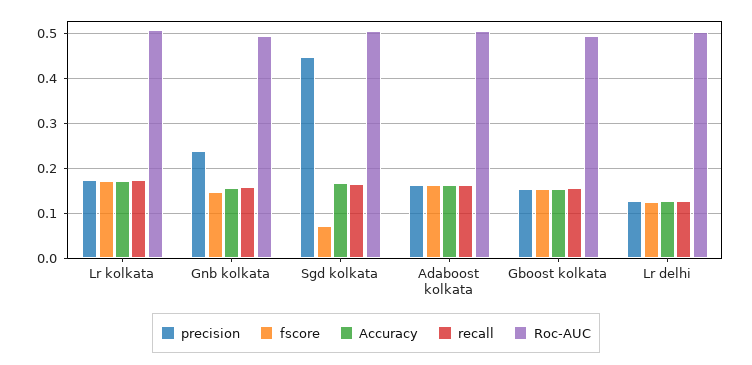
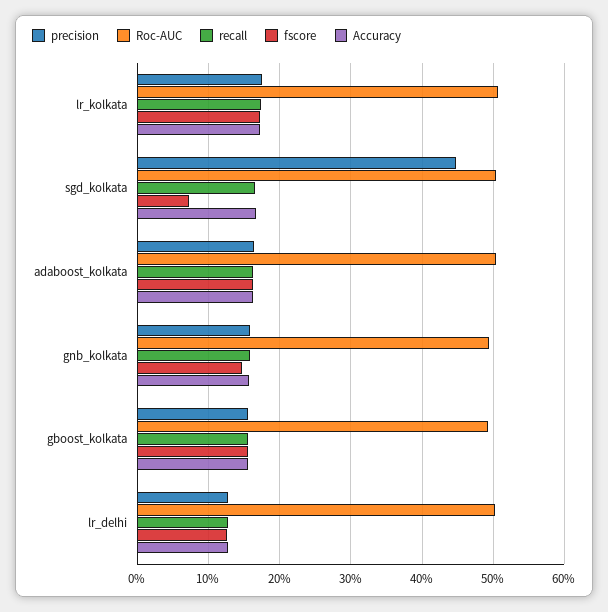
precision, Gnb kolkata: 0.24 -> 0.16

